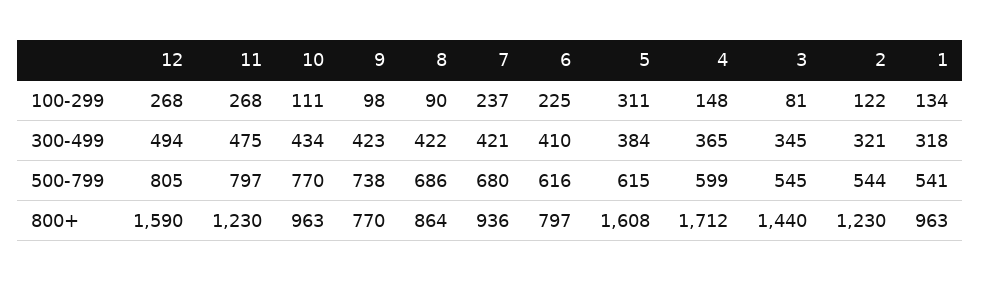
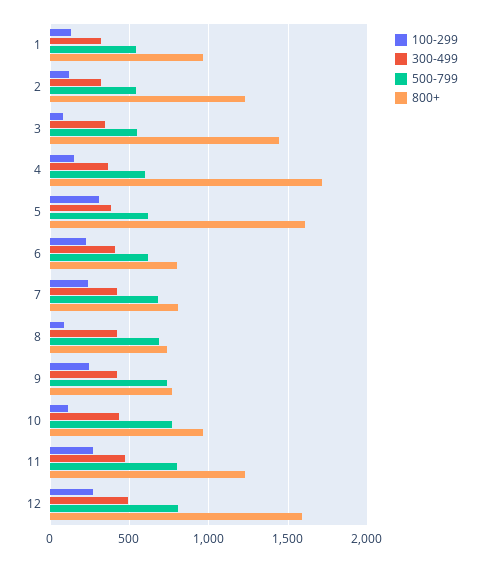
100-299, 9: 98 -> 250
800+, 8: 864 -> 750
800+, 7: 936 -> 800

